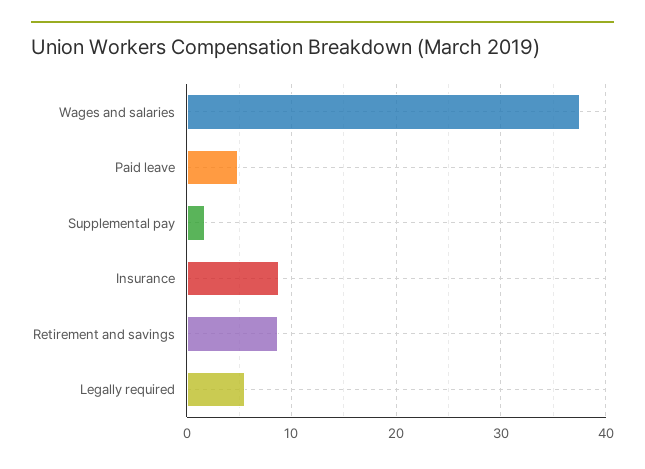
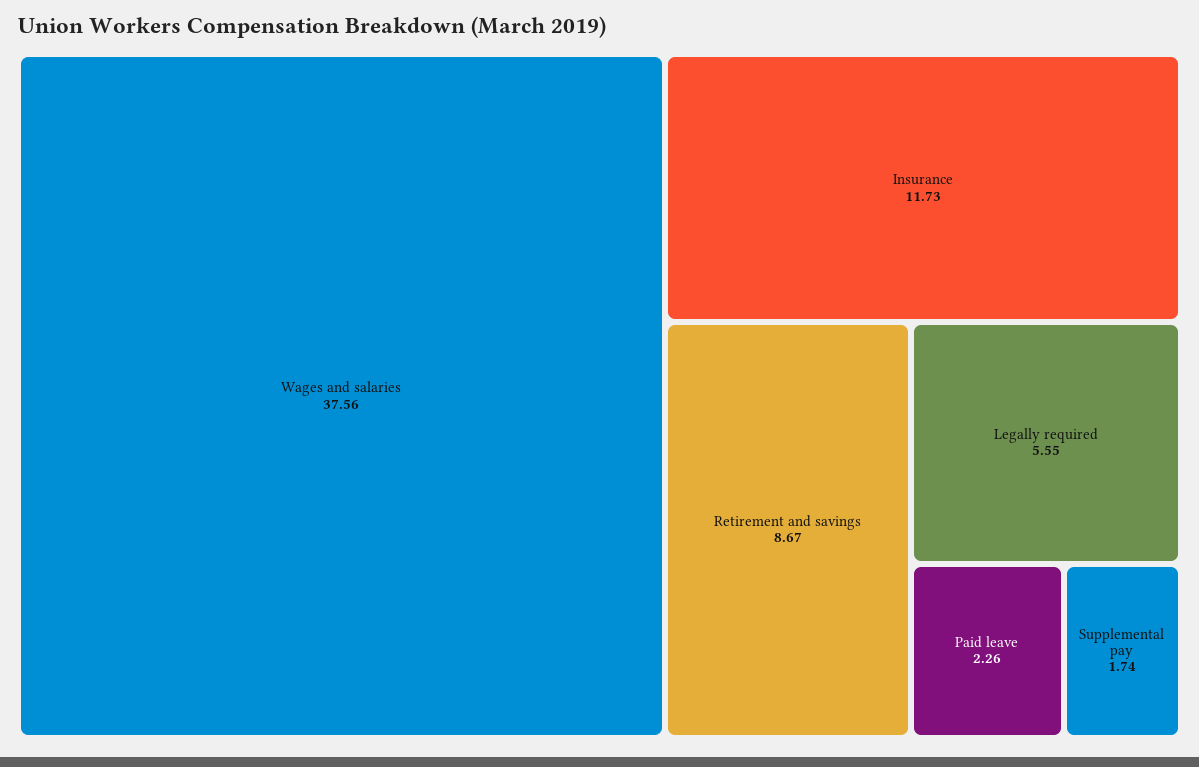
Paid leave: 5 -> 2.26
Insurance: 9 -> 11.73

